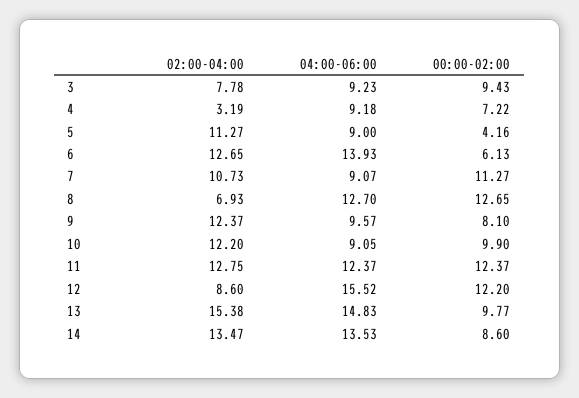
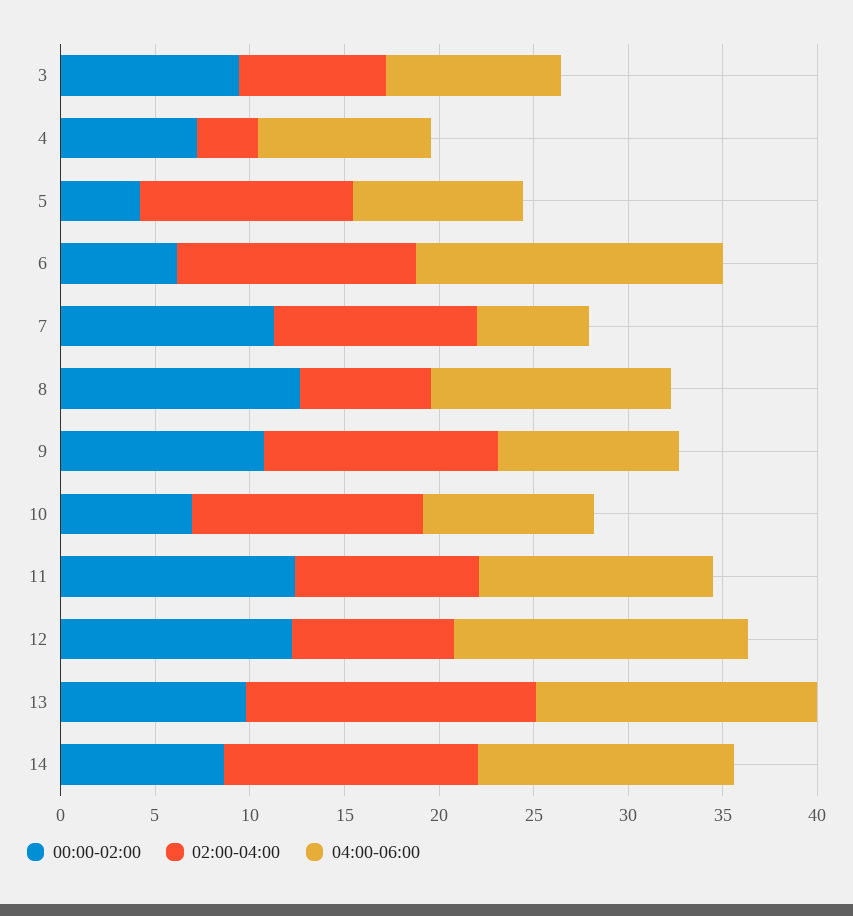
04:00-06:00, 6: 13.93 -> 16
04:00-06:00, 7: 9.07 -> 6
00:00-02:00, 9: 8.1 -> 11
00:00-02:00, 10: 9.9 -> 7
02:00-04:00, 11: 12.75 -> 10

